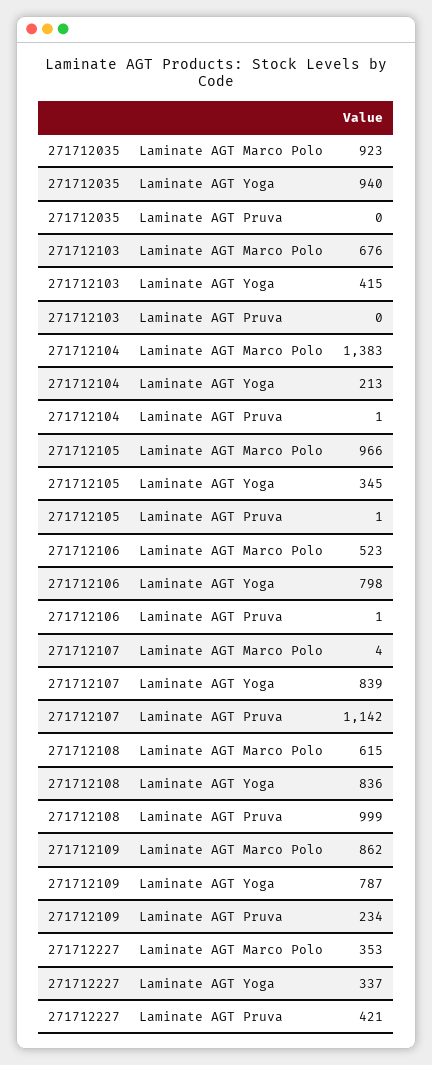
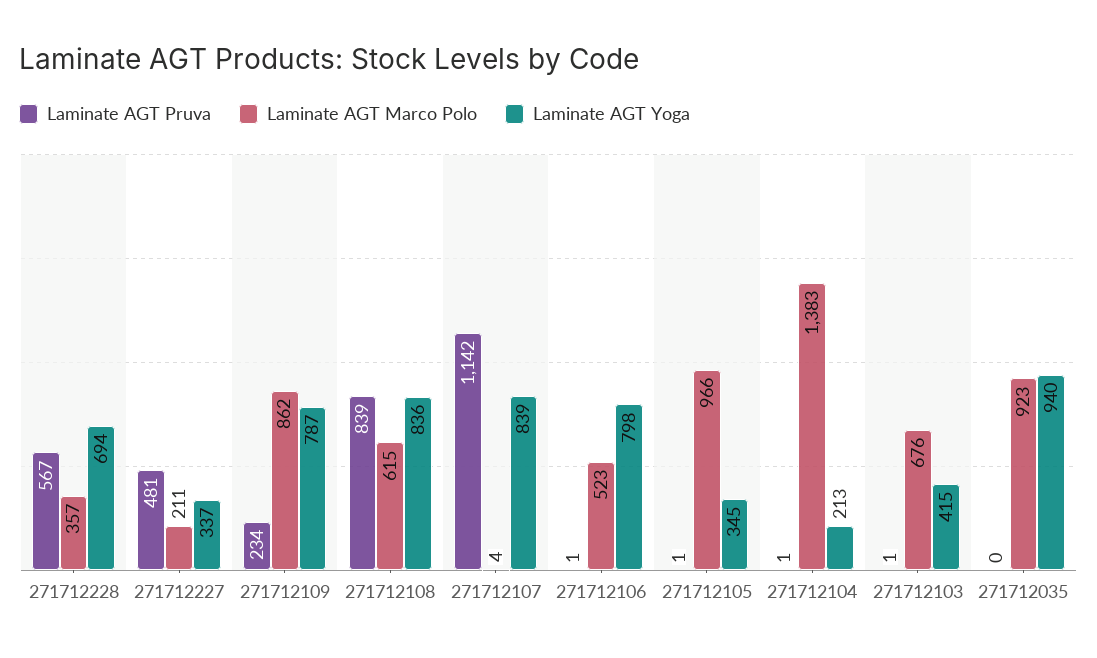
Laminate AGT Pruva, 271712103: 0 -> 1
Laminate AGT Pruva, 271712108: 999 -> 839
Laminate AGT Marco Polo, 271712227: 353 -> 211
Laminate AGT Pruva, 271712227: 421 -> 481
Laminate AGT Pruva, 271712228: none -> 567
Laminate AGT Marco Polo, 271712228: none -> 357
Laminate AGT Yoga, 271712228: none -> 694

